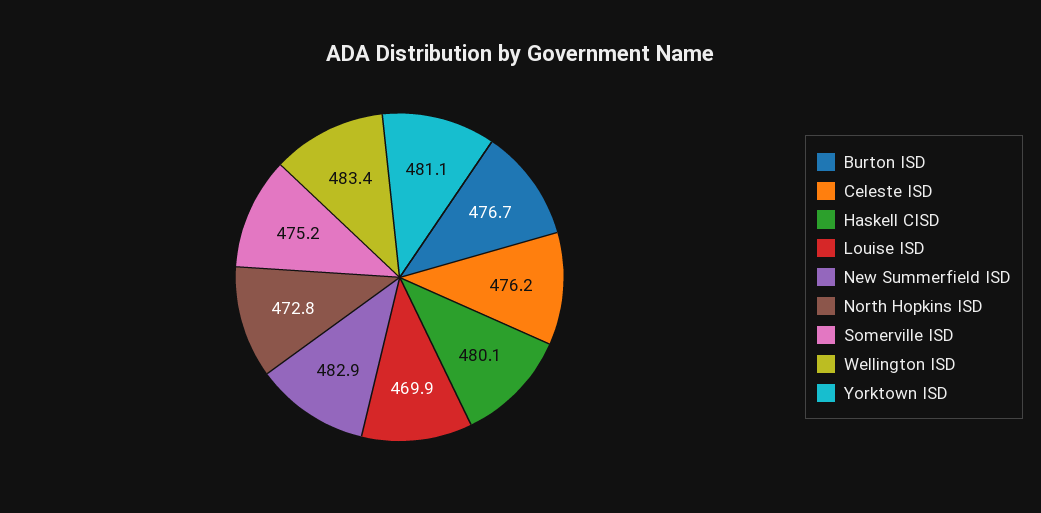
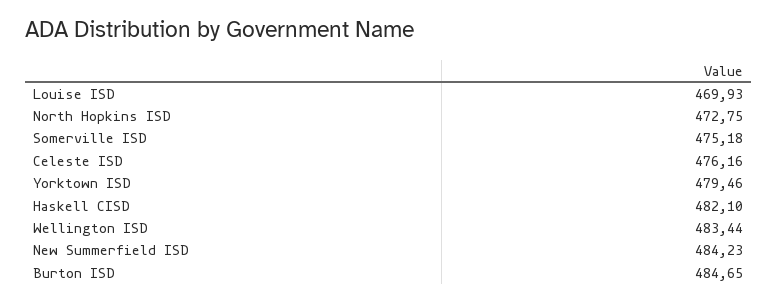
Burton ISD: 476.7 -> 484.65
Haskell CISD: 480.1 -> 482.1
New Summerfield ISD: 482.9 -> 484.23
Yorktown ISD: 481.1 -> 479.46

